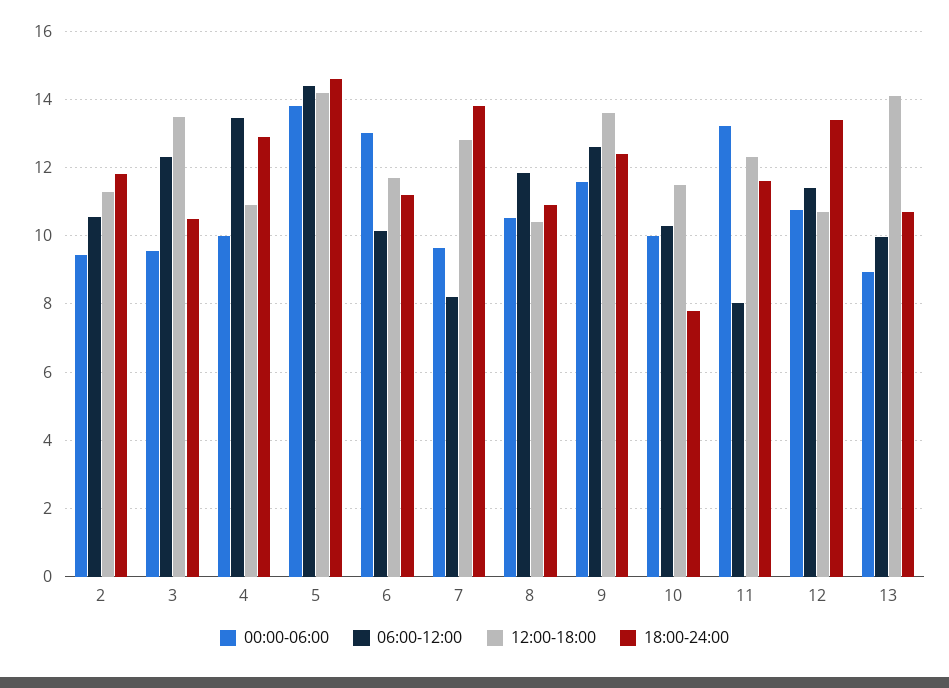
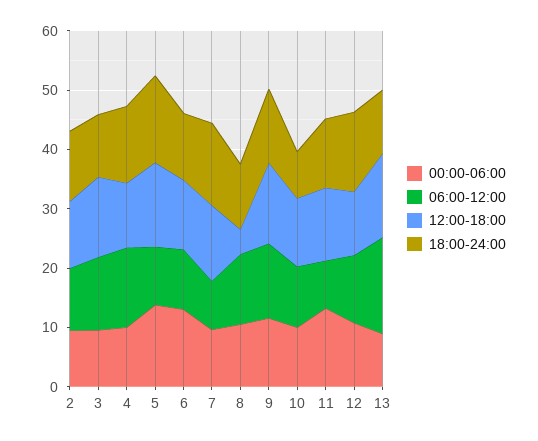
06:00-12:00, 5: 14.4 -> 10
12:00-18:00, 8: 10.4 -> 4
06:00-12:00, 13: 10 -> 16

